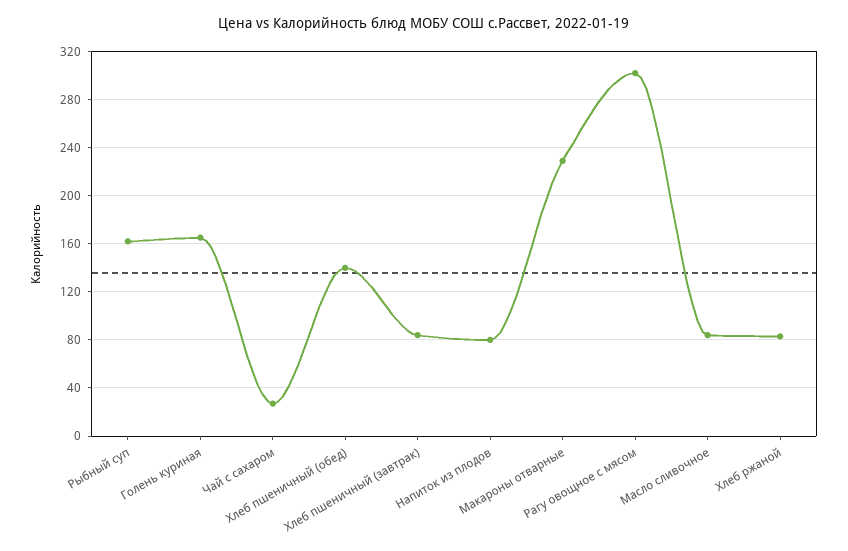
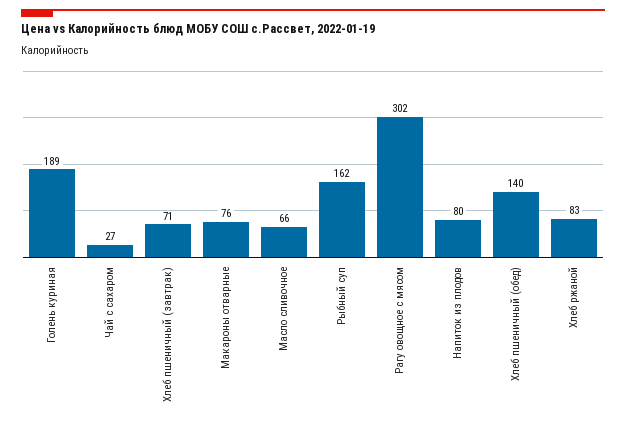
Голень куриная: 165 -> 189
Хлеб пшеничный (завтрак): 85 -> 71
Макароны отварные: 230 -> 76
Масло сливочное: 85 -> 66

